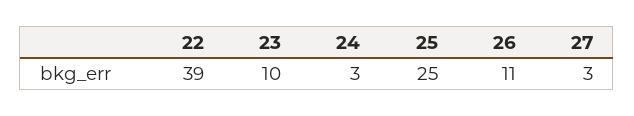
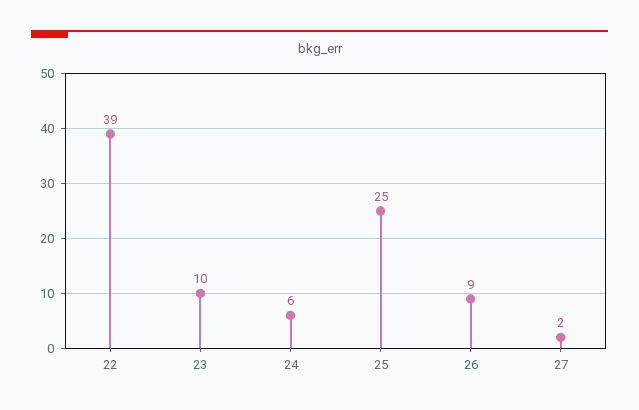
24: 3 -> 6
26: 11 -> 9
27: 3 -> 2

